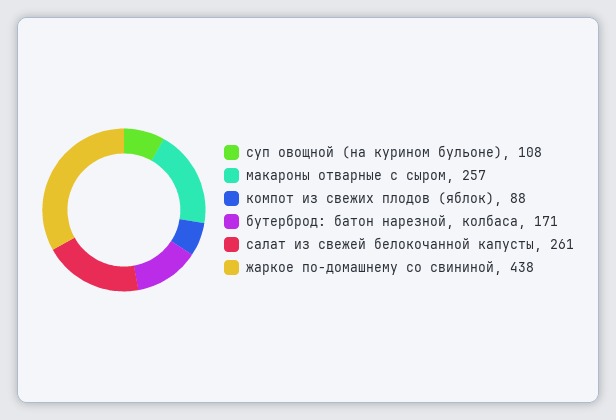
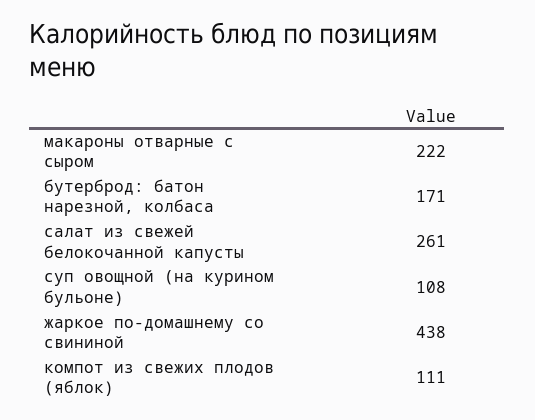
макароны отварные с сыром: 257 -> 222
компот из свежих плодов (яблок): 88 -> 111

